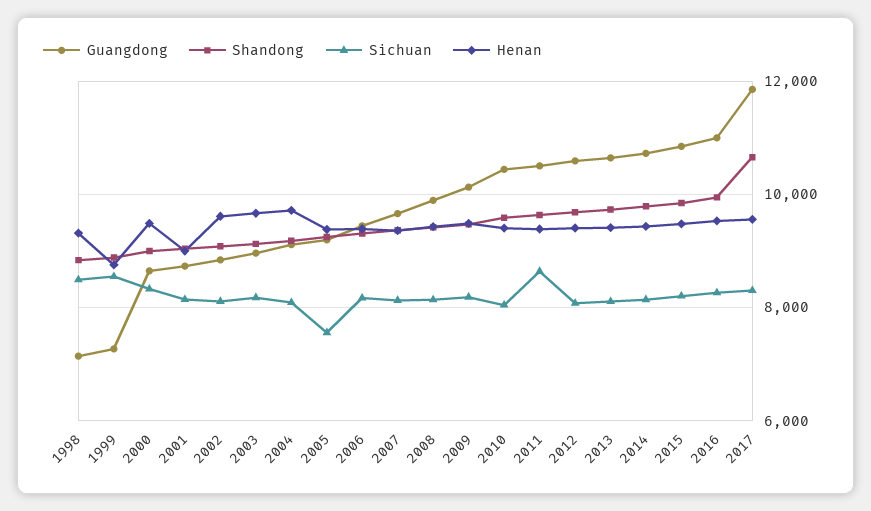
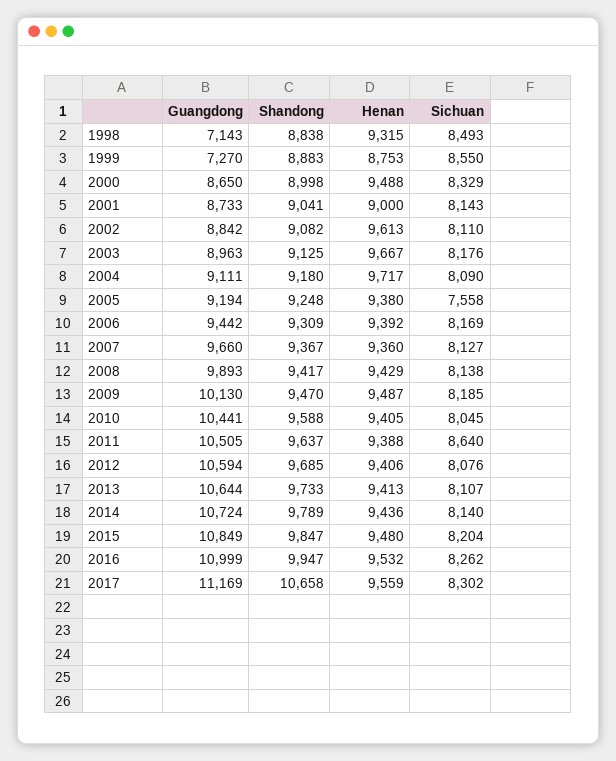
Guangdong, 2017: 11800 -> 11169

